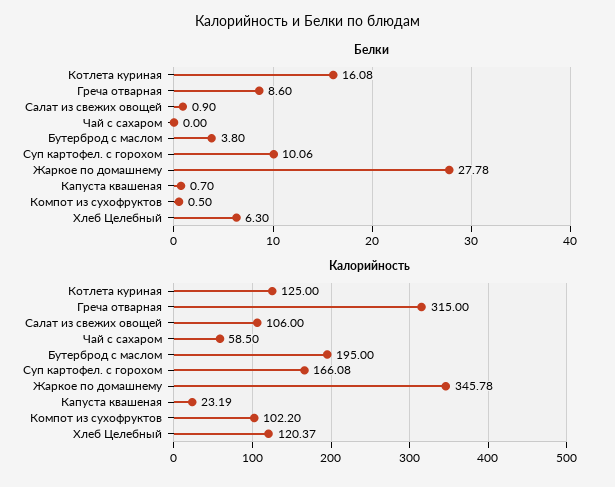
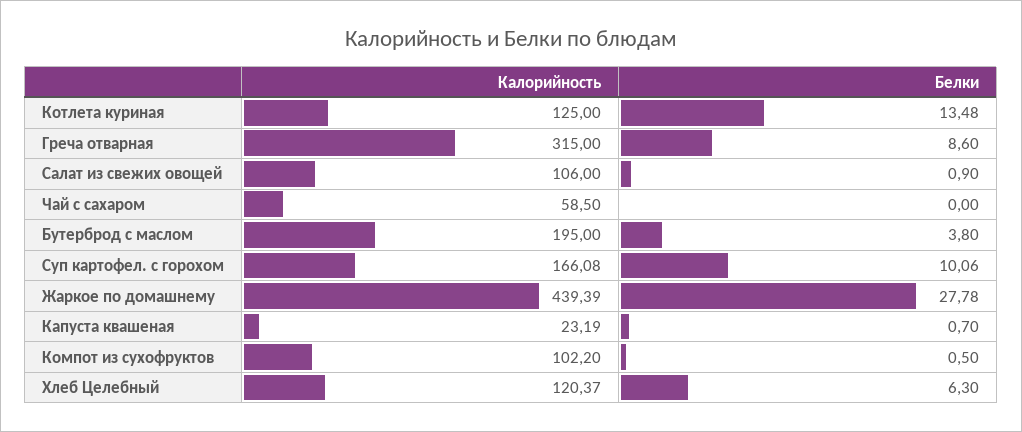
Белки, Котлета куриная: 16.08 -> 13.48
Калорийность, Жаркое по домашнему: 345.78 -> 439.39

